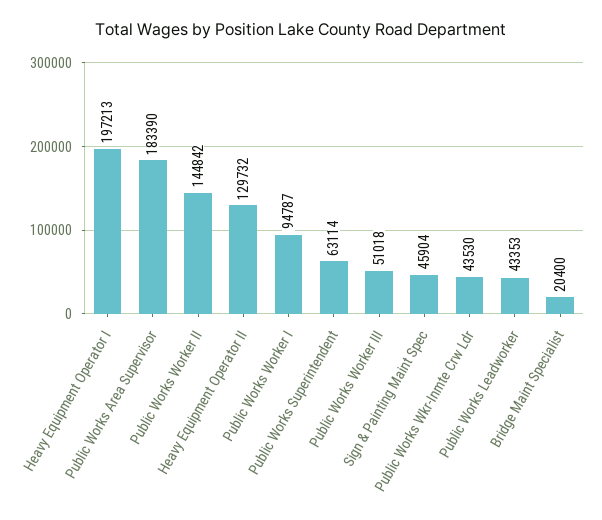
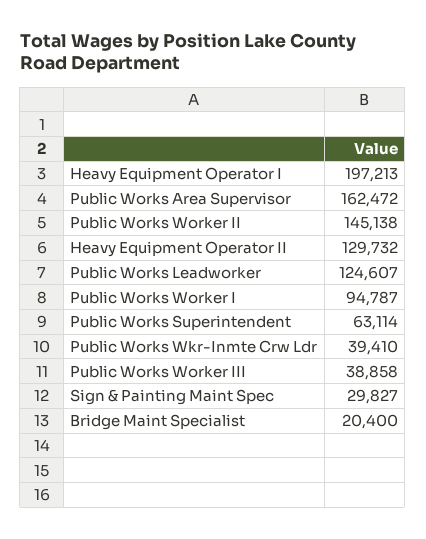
Public Works Area Supervisor: 183390 -> 162472
Public Works Worker II: 144842 -> 145138
Public Works Worker III: 51018 -> 38858
Sign & Painting Maint Spec: 45904 -> 29827
Public Works Wkr-Inmte Crw Ldr: 43530 -> 39410
Public Works Leadworker: 43353 -> 124607

